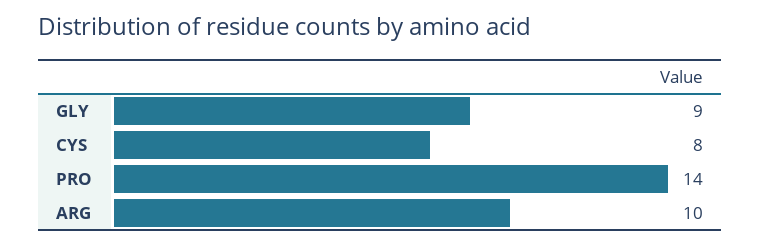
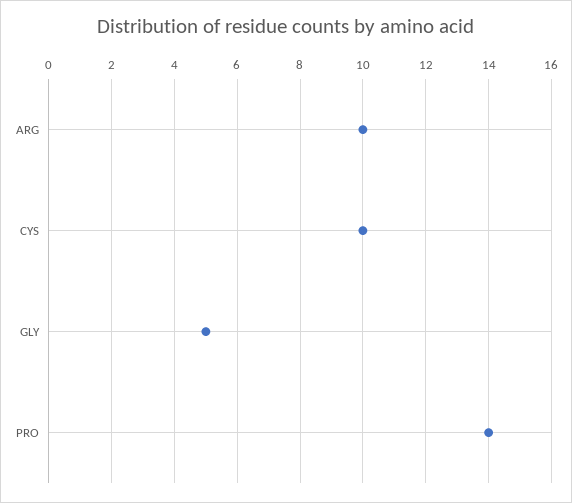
GLY: 9 -> 5
CYS: 8 -> 10

